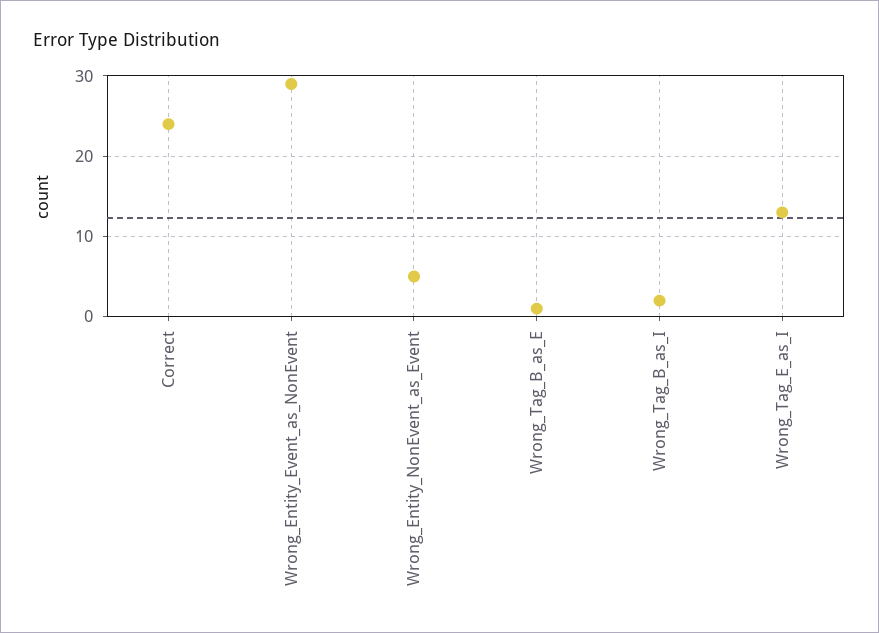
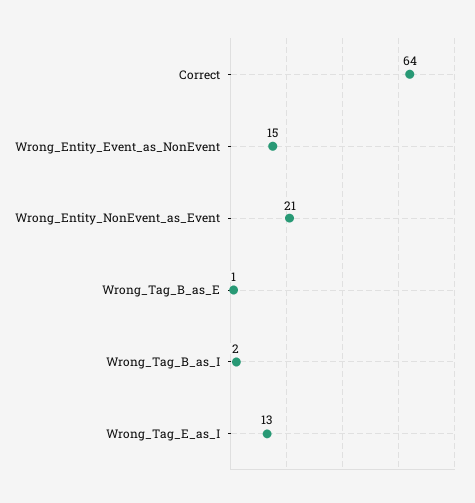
Correct: 24 -> 64
Wrong_Entity_Event_as_NonEvent: 29 -> 15
Wrong_Entity_NonEvent_as_Event: 5 -> 21

